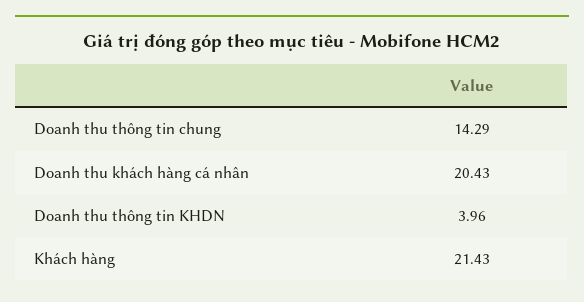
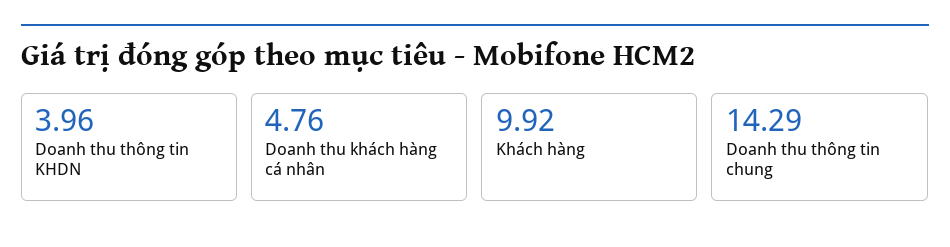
Doanh thu khách hàng cá nhân: 20.43 -> 4.76
Khách hàng: 21.43 -> 9.92

